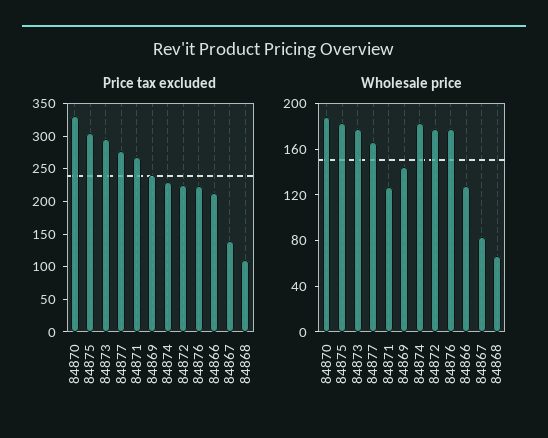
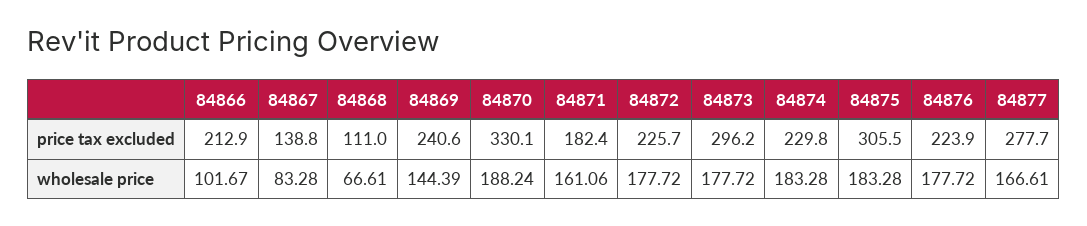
Price tax excluded, 84871: 275 -> 182.4
Wholesale price, 84871: 130 -> 161.06
Wholesale price, 84866: 130 -> 101.67

